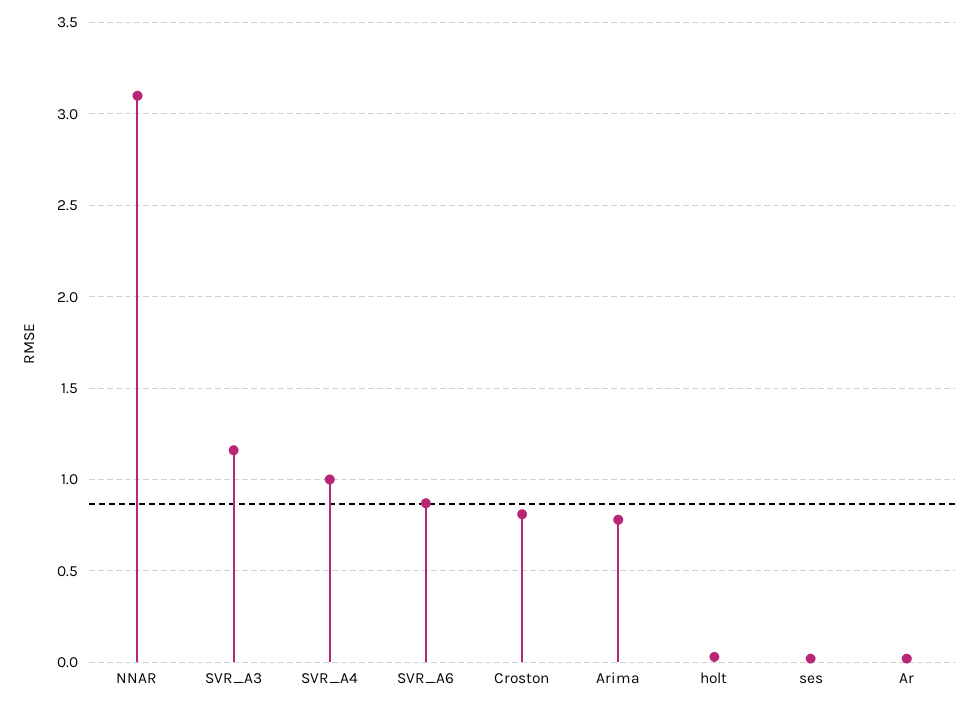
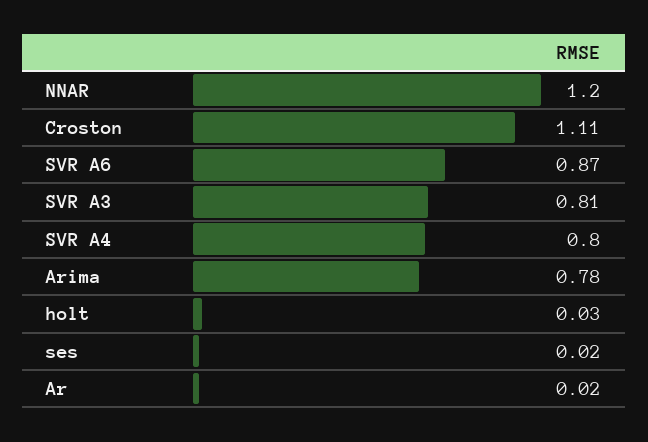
NNAR: 3.1 -> 1.2
SVR_A3: 1.15 -> 0.81
SVR_A4: 1 -> 0.8
Croston: 0.8 -> 1.11

